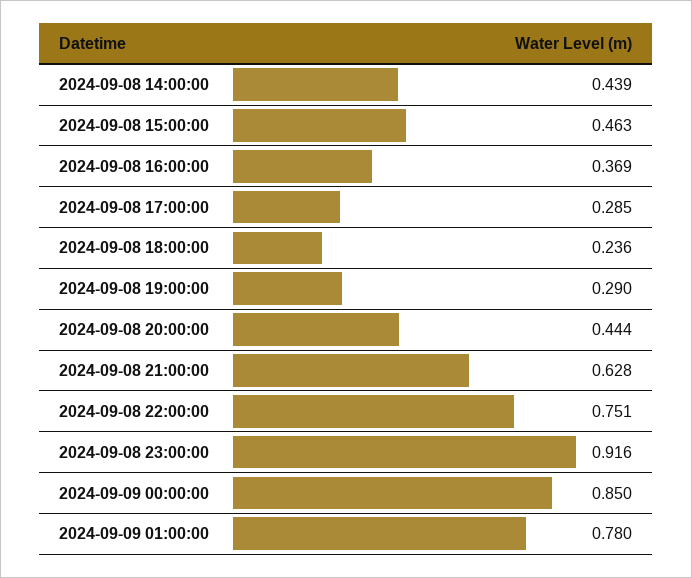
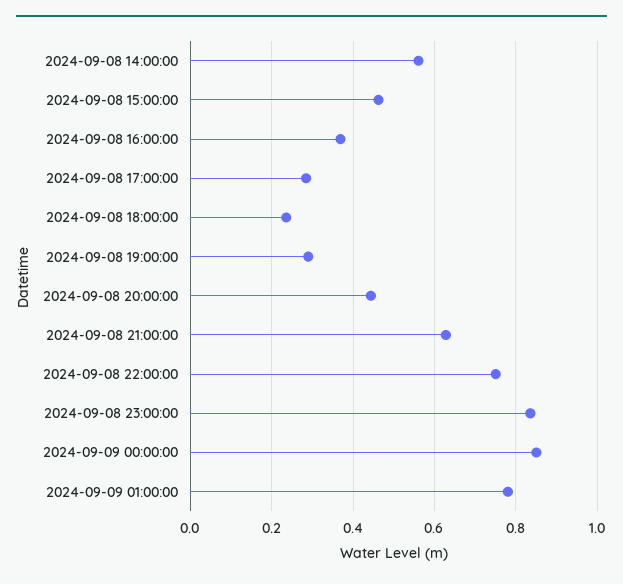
2024-09-08 14:00:00: 0.439 -> 0.56
2024-09-08 23:00:00: 0.916 -> 0.84

